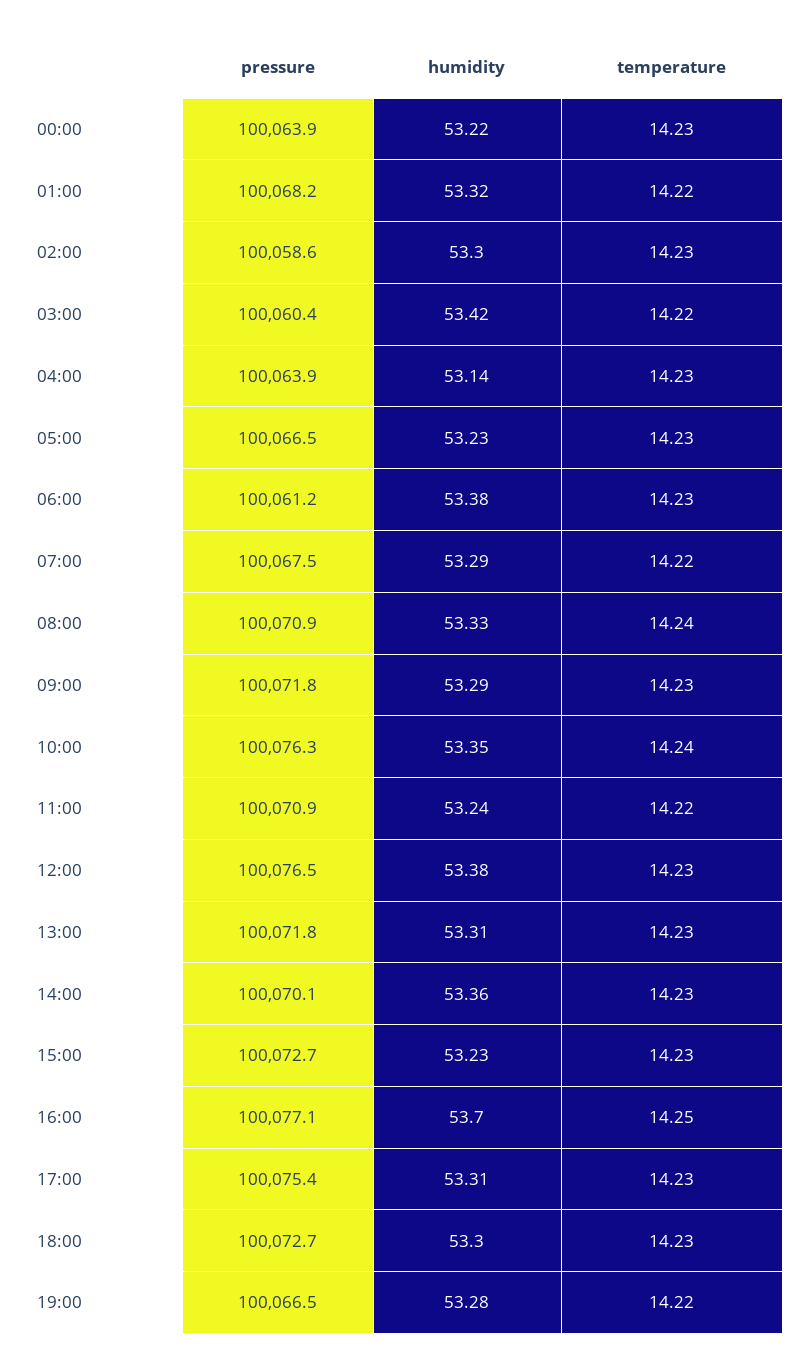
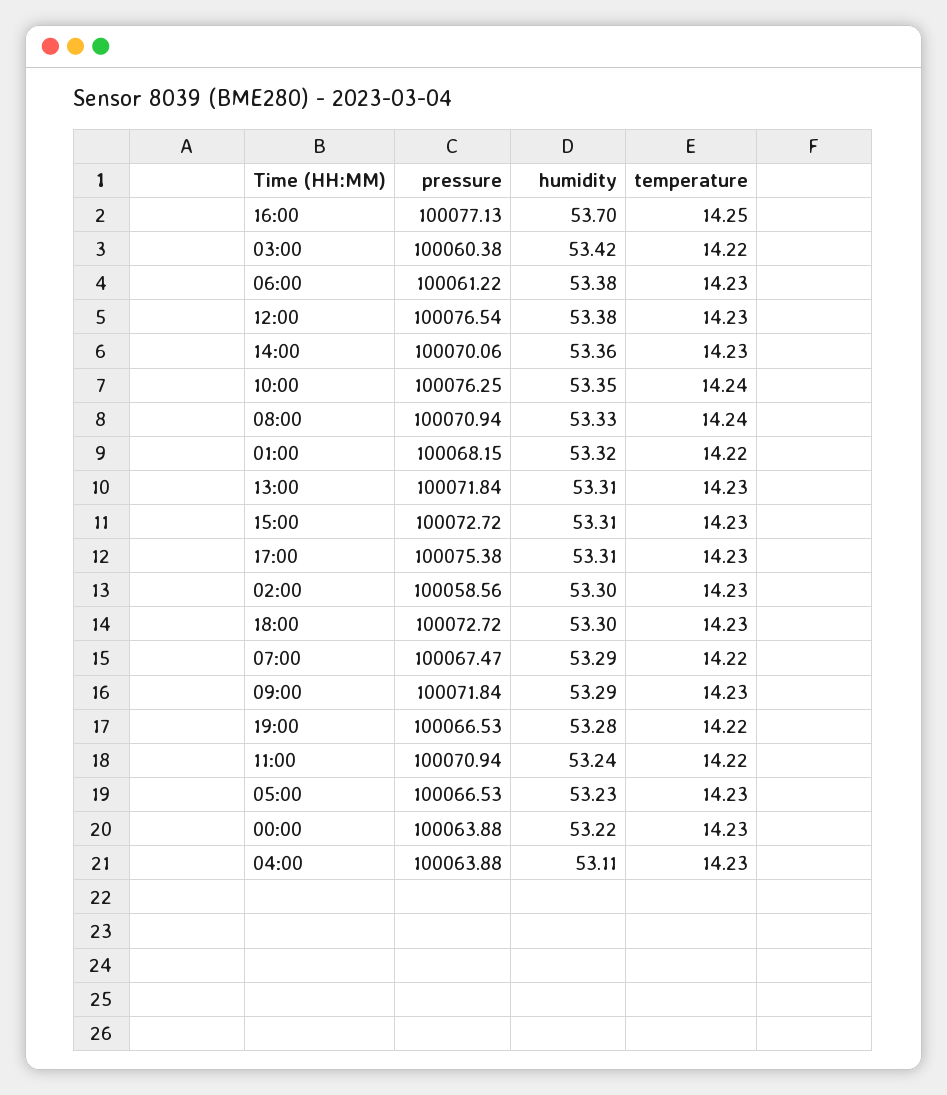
humidity, 04:00: 53.14 -> 53.11
humidity, 15:00: 53.23 -> 53.31

